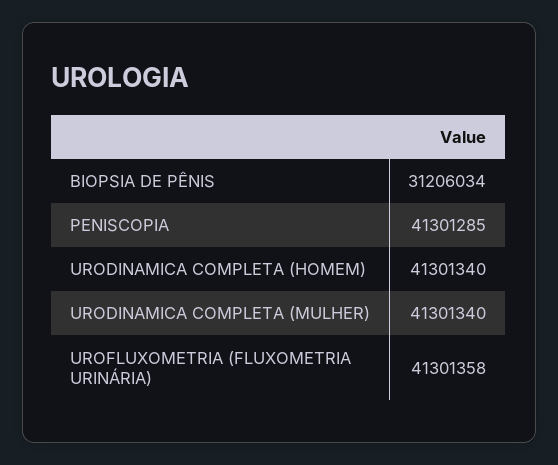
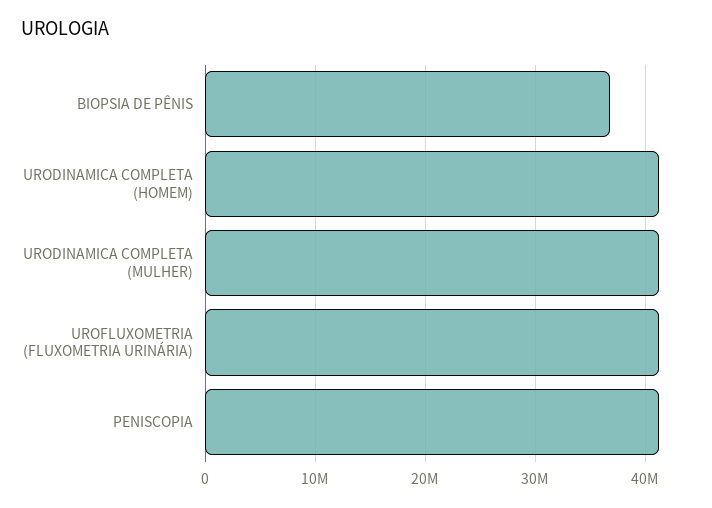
BIOPSIA DE PÊNIS: 31206034 -> 37000000

